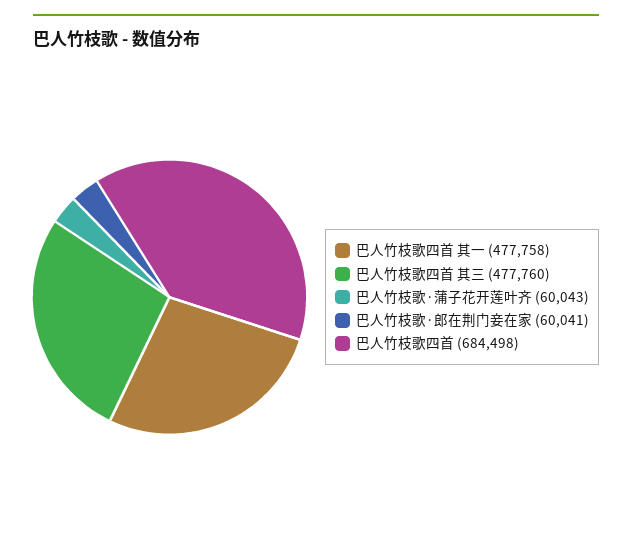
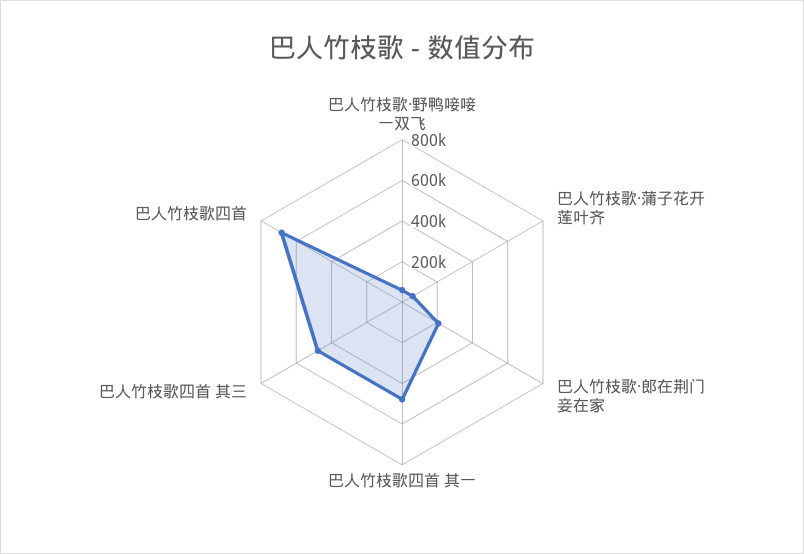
巴人竹枝歌·郎在荆门妾在家: 60041 -> 200000
巴人竹枝歌·野鸭唼唼一双飞: none -> 50000

